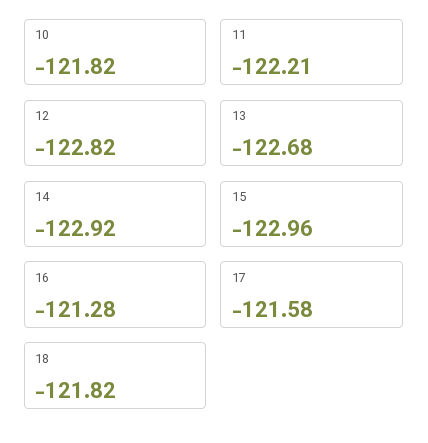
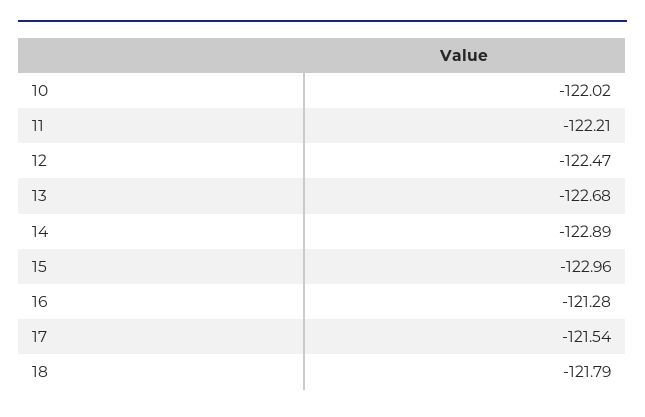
10: -121.82 -> -122.02
12: -122.82 -> -122.47
14: -122.92 -> -122.89
17: -121.58 -> -121.54
18: -121.82 -> -121.79

